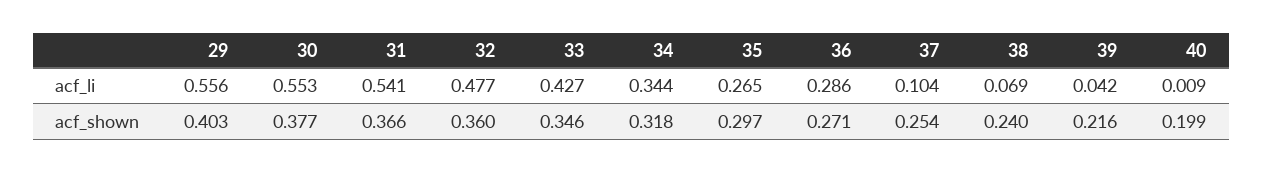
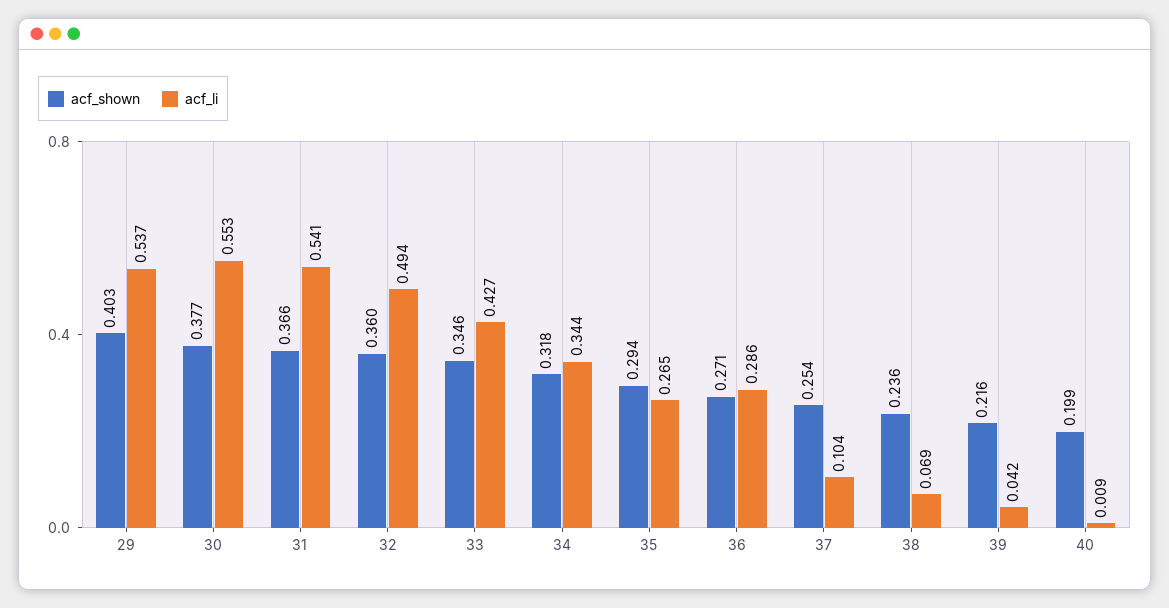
acf_li, 29: 0.556 -> 0.537
acf_li, 32: 0.477 -> 0.494
acf_shown, 35: 0.297 -> 0.294
acf_shown, 38: 0.24 -> 0.236

